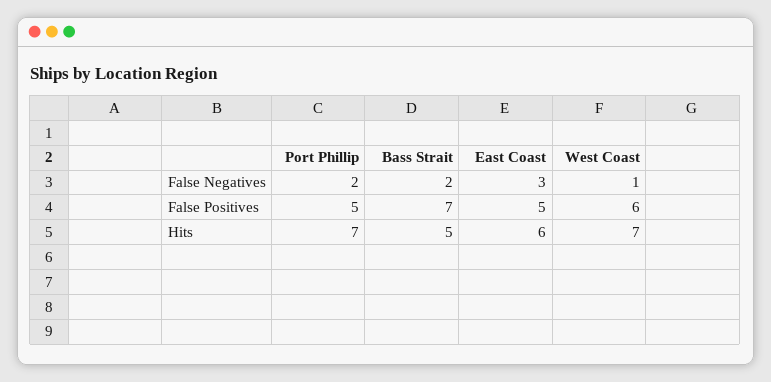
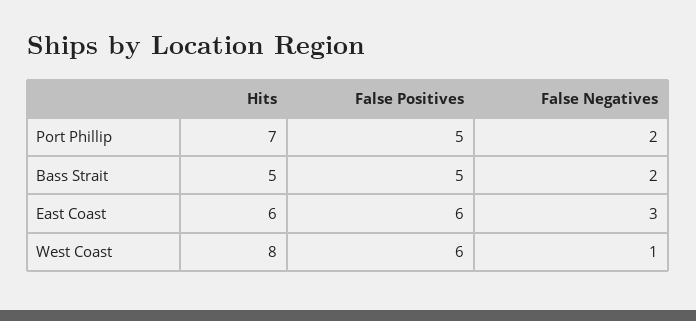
Bass Strait, False Positives: 7 -> 5
East Coast, False Positives: 5 -> 6
West Coast, Hits: 7 -> 8

